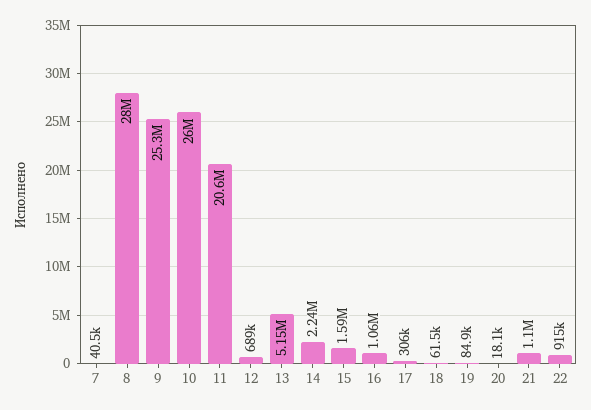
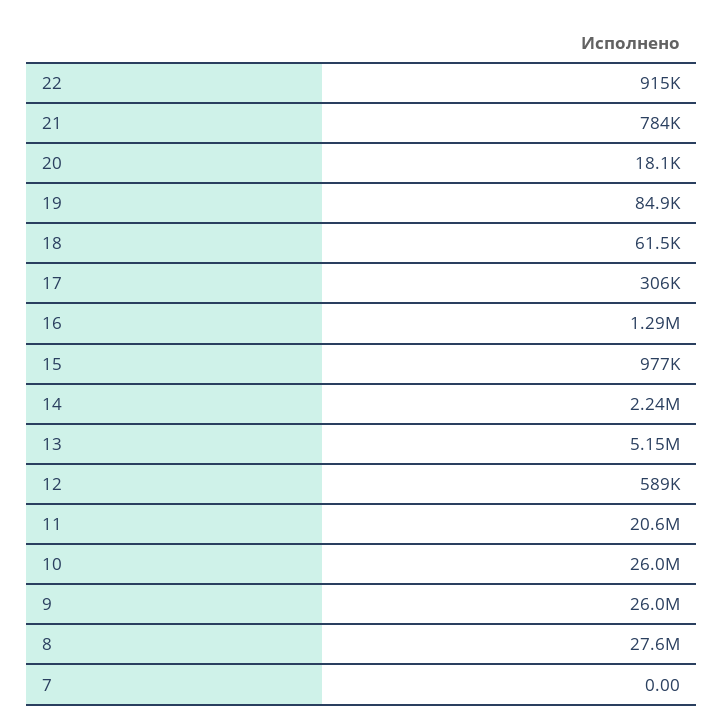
7: 40500 -> 0
8: 28000000 -> 27600000
9: 25300000 -> 26000000
12: 689000 -> 589000
15: 1590000 -> 977000
16: 1060000 -> 1290000
21: 1100000 -> 784000

